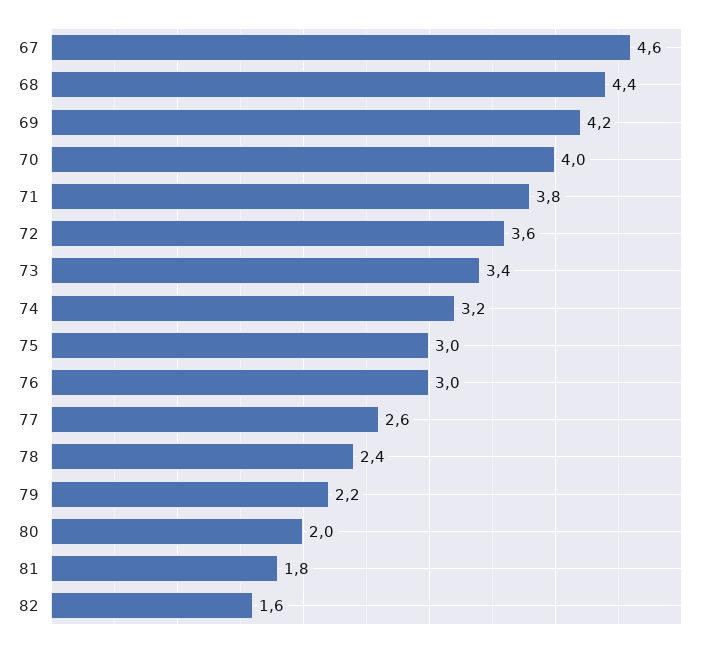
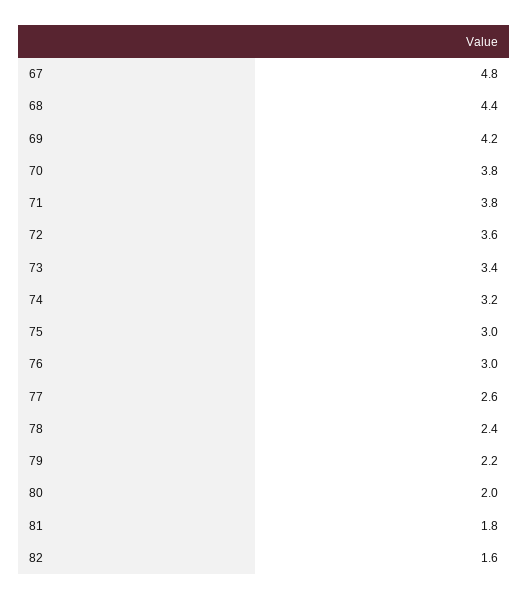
67: 4.6 -> 4.8
70: 4 -> 3.8

